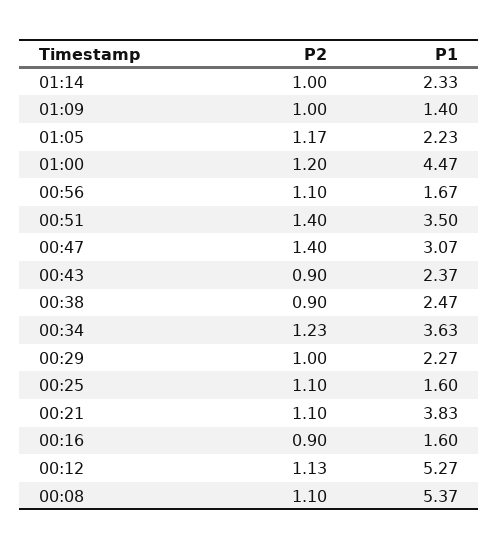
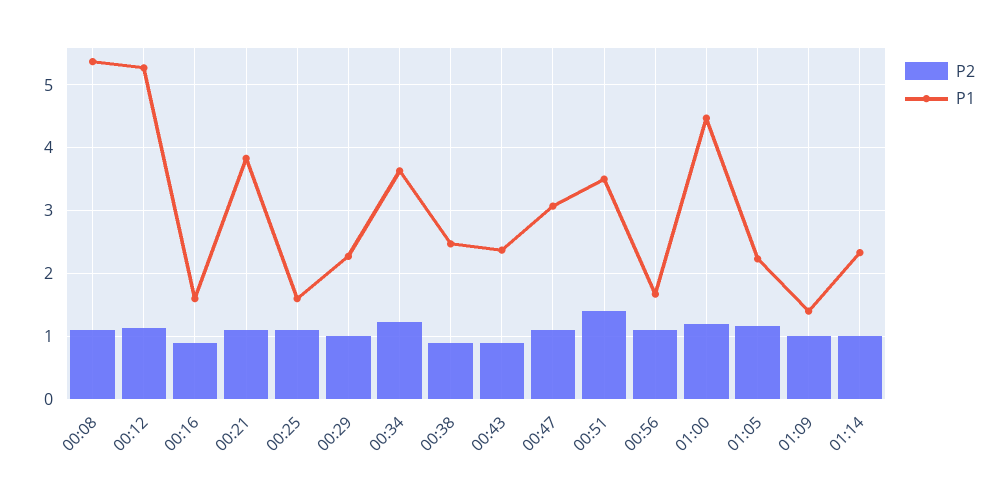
P2, 00:47: 1.4 -> 1.1

